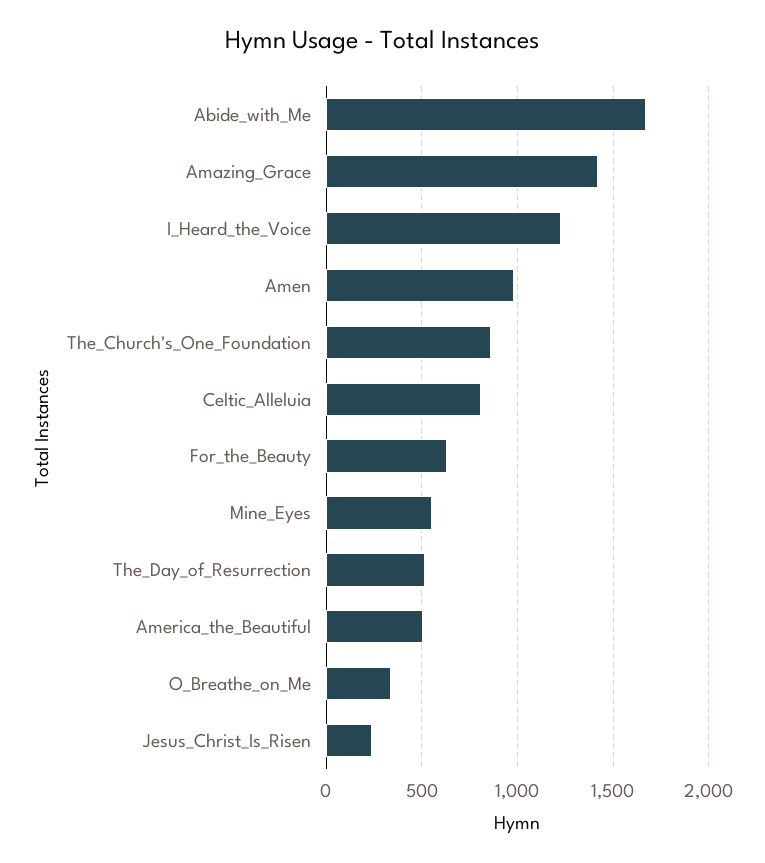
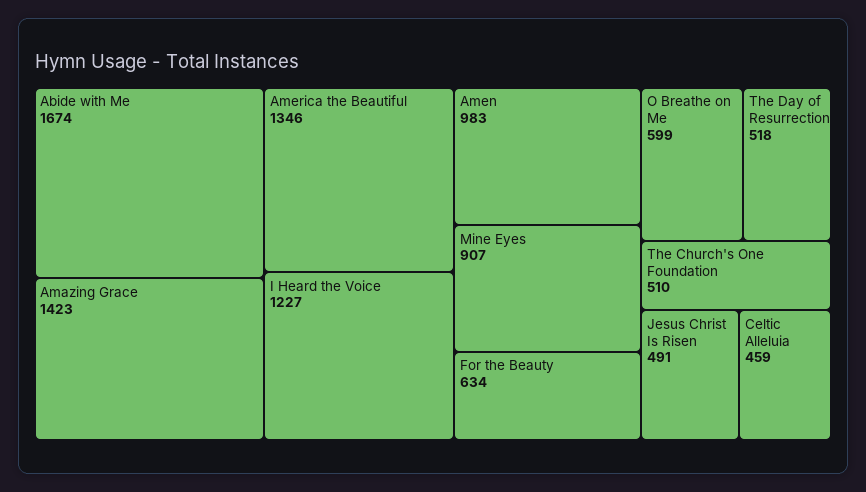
The_Church's_One_Foundation: 850 -> 510
Celtic_Alleluia: 800 -> 459
Mine_Eyes: 550 -> 907
America_the_Beautiful: 500 -> 1346
O_Breathe_on_Me: 350 -> 599
Jesus_Christ_Is_Risen: 250 -> 491

